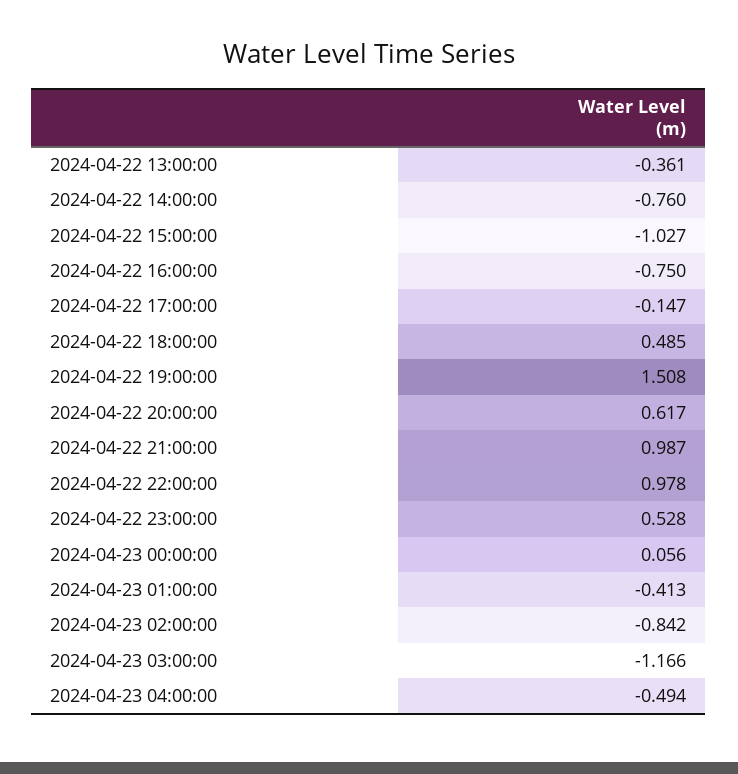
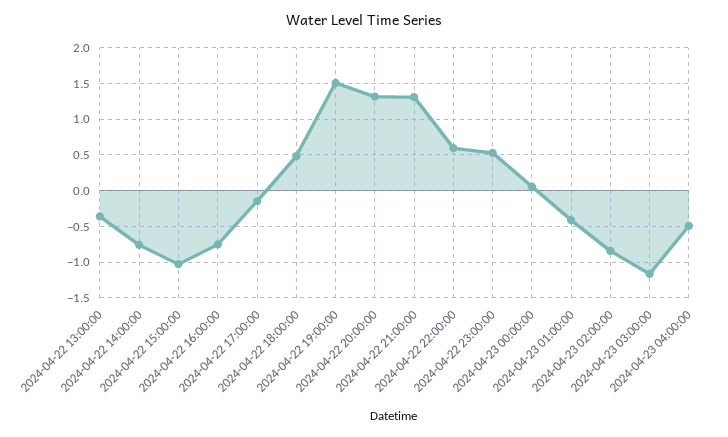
2024-04-22 20:00:00: 0.617 -> 1.3
2024-04-22 21:00:00: 0.987 -> 1.3
2024-04-22 22:00:00: 0.978 -> 0.6

